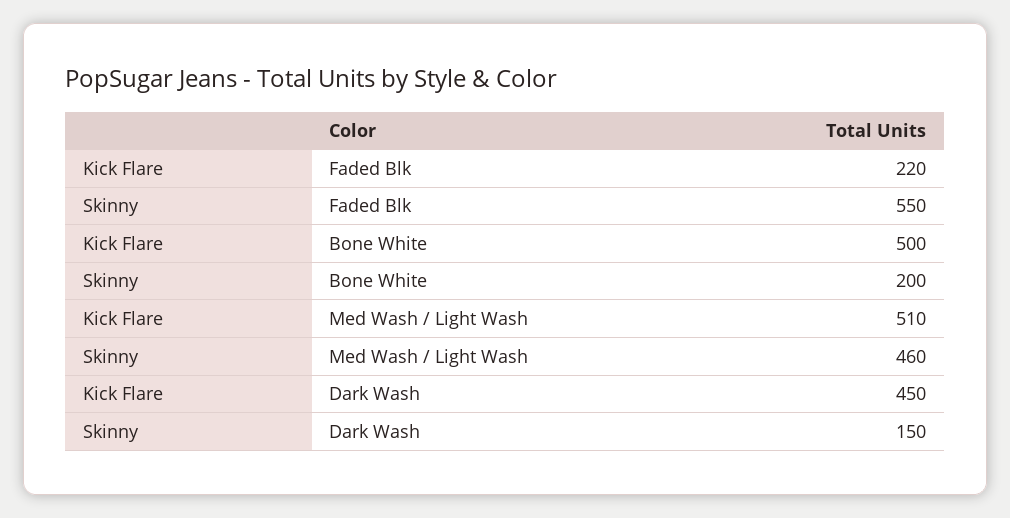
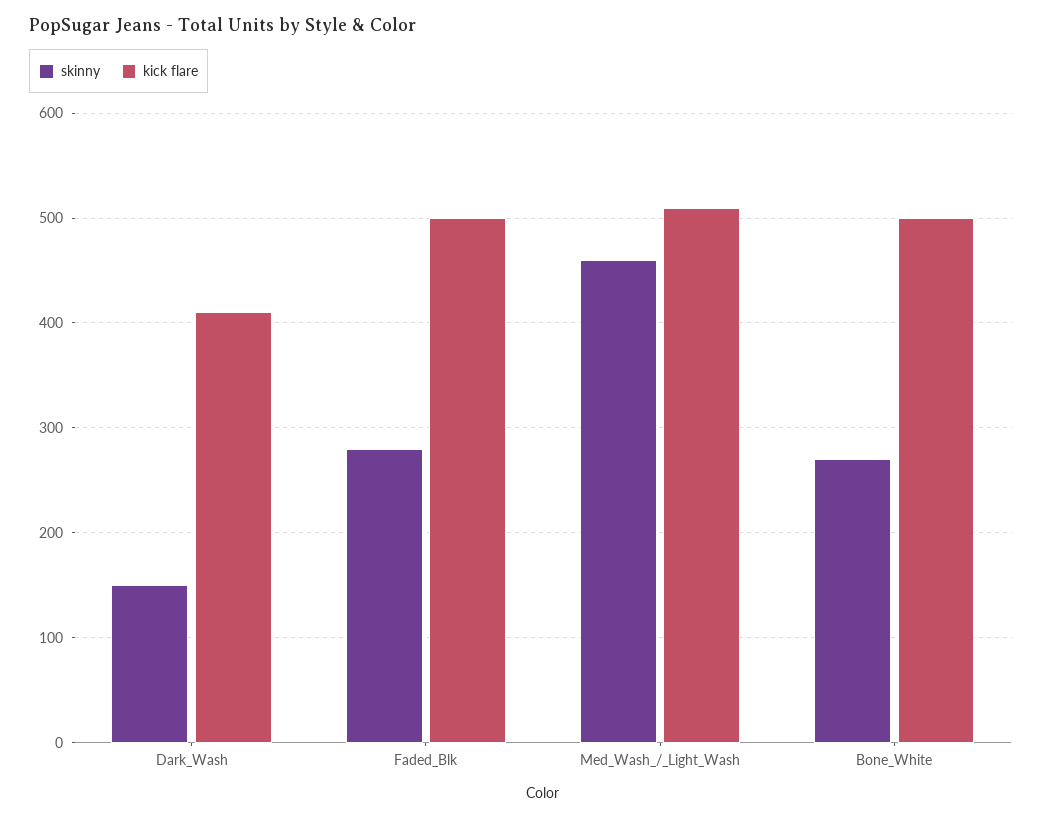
Kick Flare, Faded Blk: 220 -> 500
Skinny, Faded Blk: 550 -> 280
Skinny, Bone White: 200 -> 270
Kick Flare, Dark Wash: 450 -> 410

